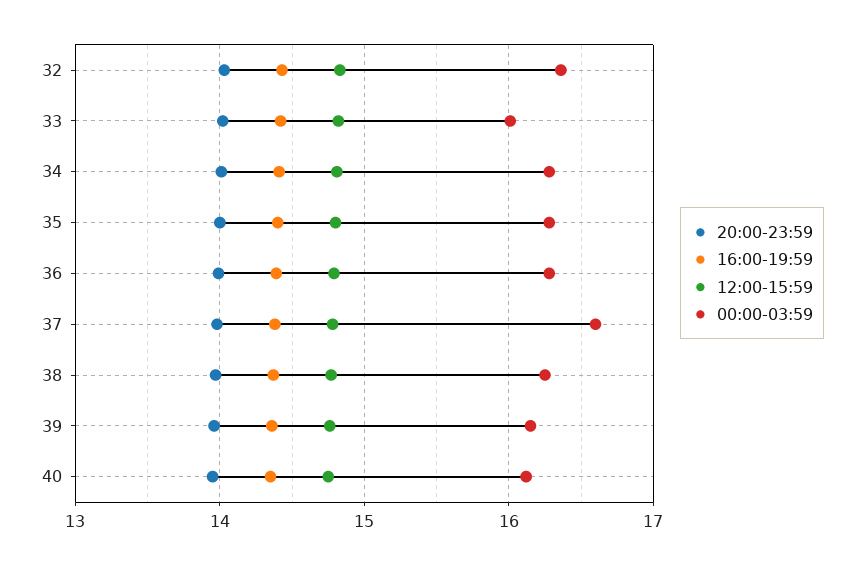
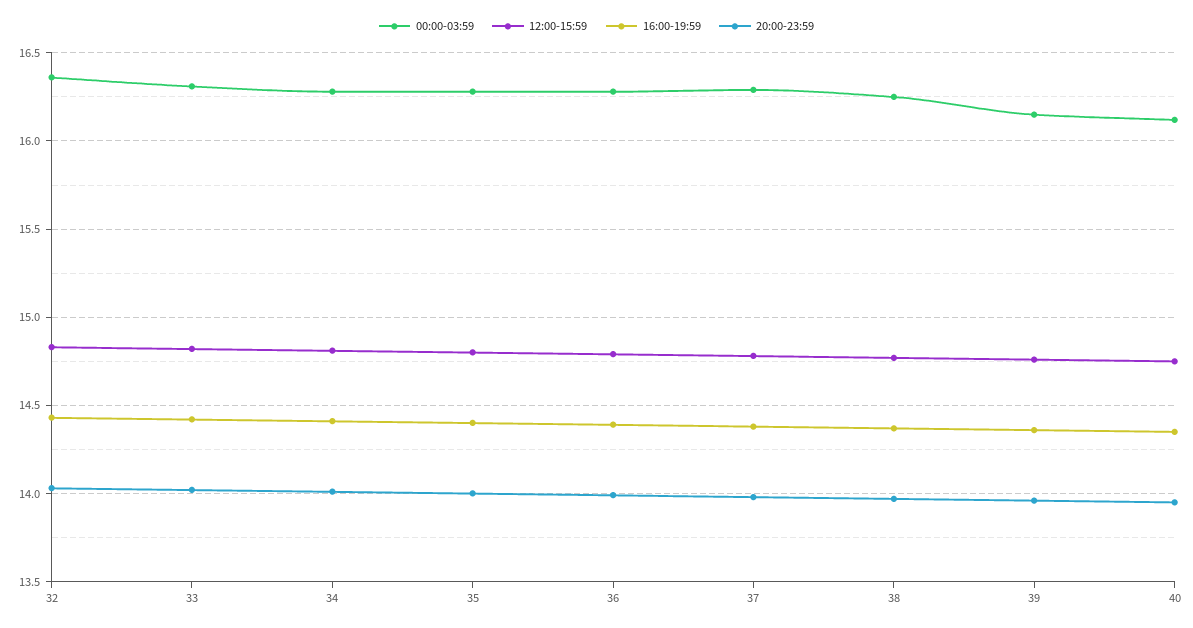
00:00-03:59, 33: 16 -> 16.3
00:00-03:59, 37: 16.6 -> 16.3

